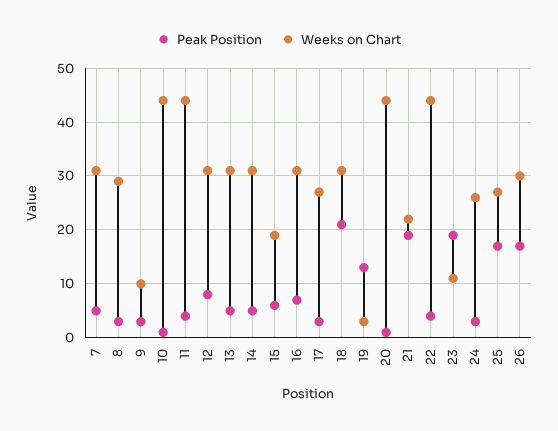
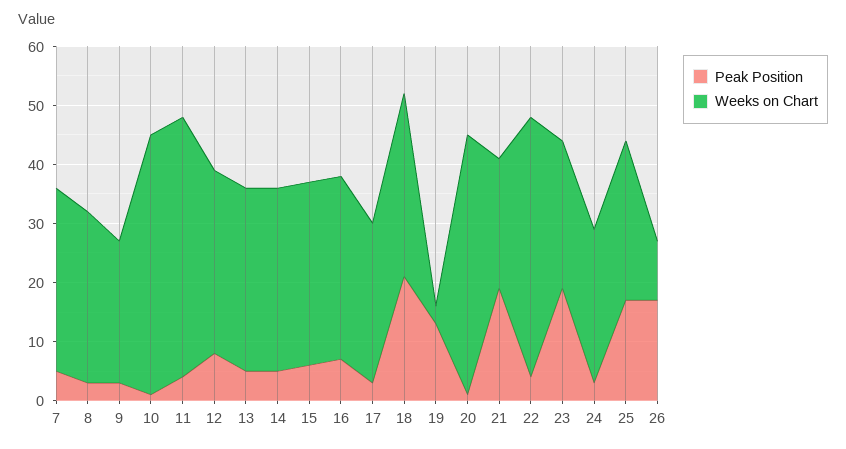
Weeks on Chart, 9: 10 -> 25
Weeks on Chart, 15: 20 -> 30
Weeks on Chart, 23: 10 -> 25
Weeks on Chart, 26: 30 -> 10

